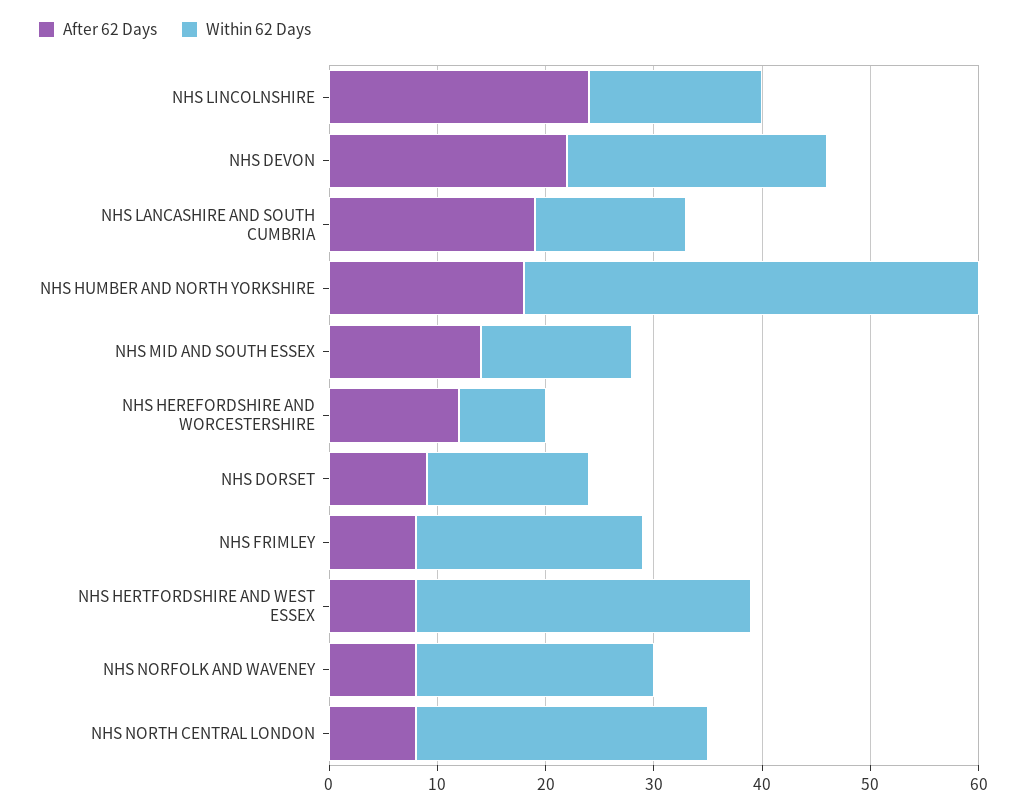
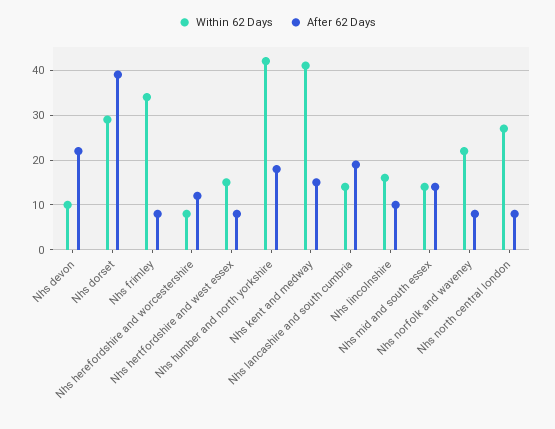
After 62 Days, NHS LINCOLNSHIRE: 24 -> 10
Within 62 Days, NHS DEVON: 24 -> 10
After 62 Days, NHS DORSET: 9 -> 40
Within 62 Days, NHS DORSET: 15 -> 30
Within 62 Days, NHS FRIMLEY: 21 -> 35
Within 62 Days, NHS HERTFORDSHIRE AND WEST ESSEX: 31 -> 15
Within 62 Days, Nhs kent and medway: none -> 40
After 62 Days, Nhs kent and medway: none -> 15

